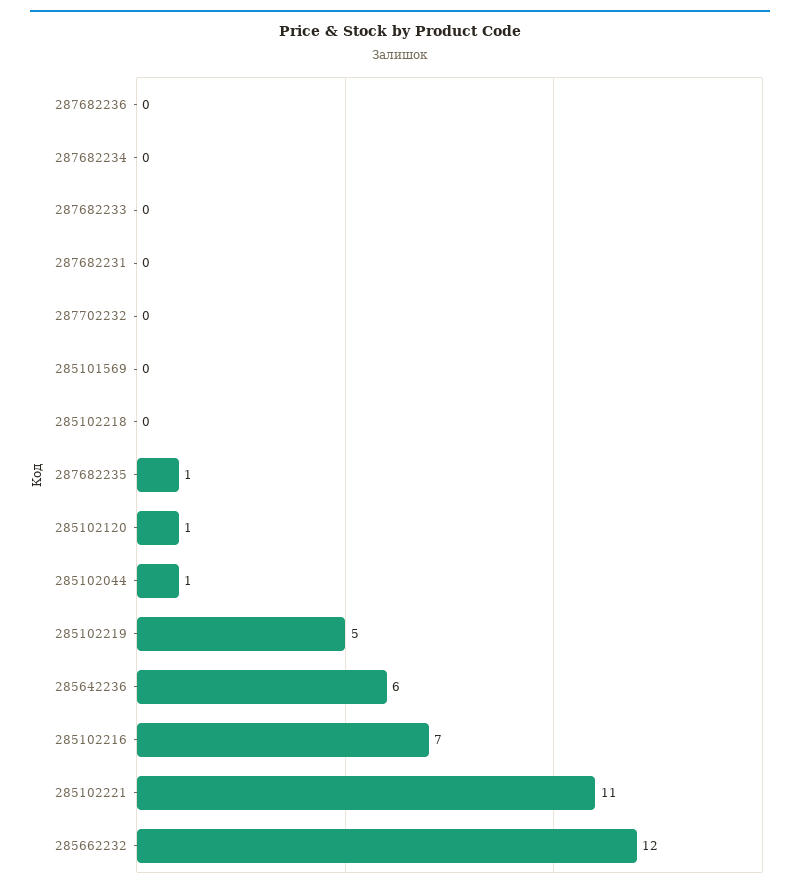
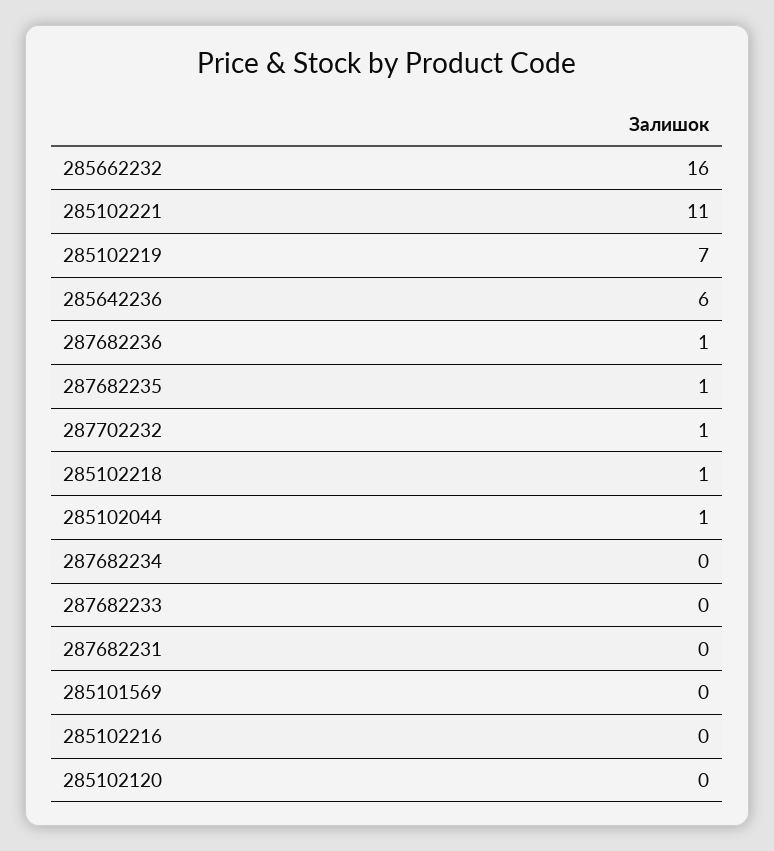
287682236: 0 -> 1
287702232: 0 -> 1
285102218: 0 -> 1
285102120: 1 -> 0
285102219: 5 -> 7
285102216: 7 -> 0
285662232: 12 -> 16

